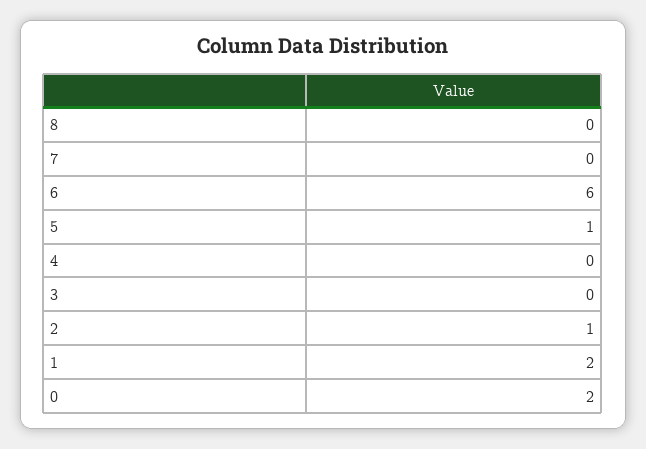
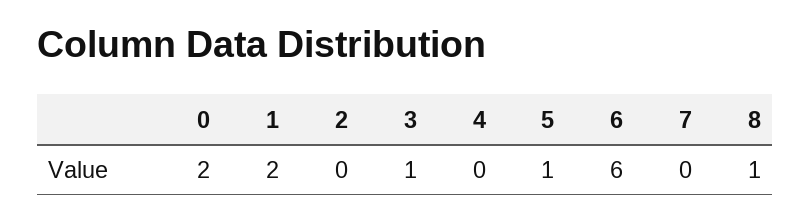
8: 0 -> 1
3: 0 -> 1
2: 1 -> 0

